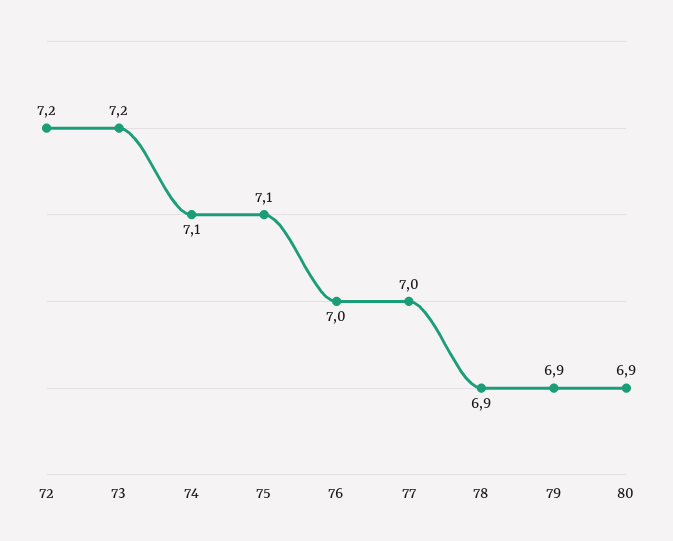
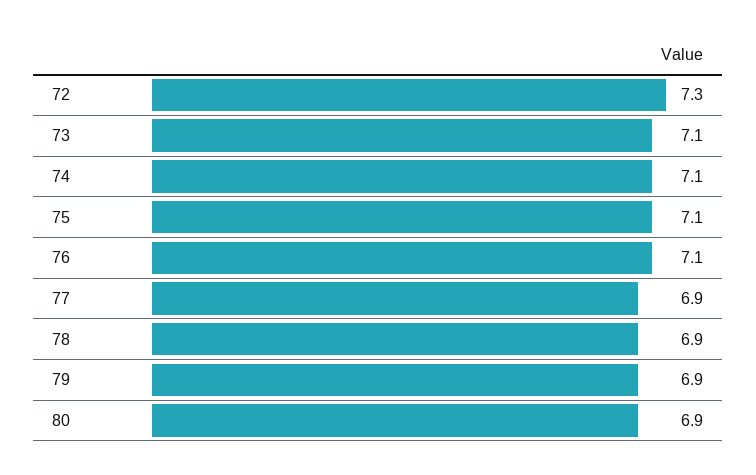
72: 7.2 -> 7.3
73: 7.2 -> 7.1
76: 7 -> 7.1
77: 7 -> 6.9

